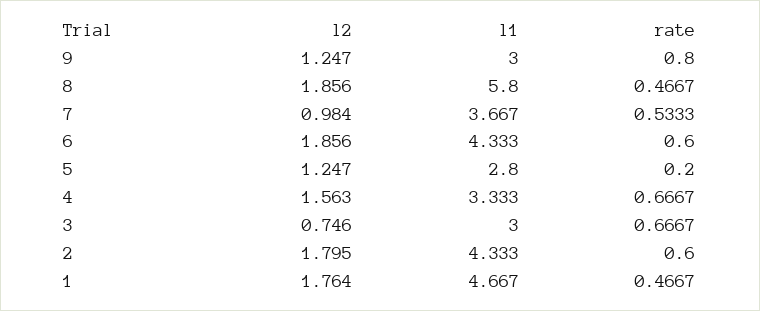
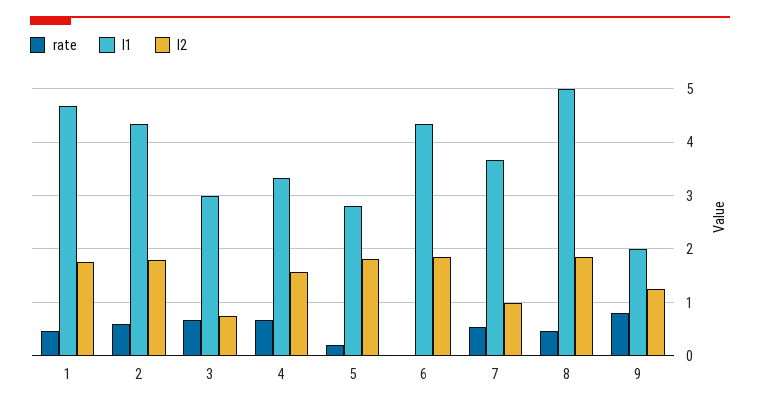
l1, 9: 3 -> 2
l1, 8: 5.8 -> 5
rate, 6: 0.6 -> 0
l2, 5: 1.247 -> 1.8

